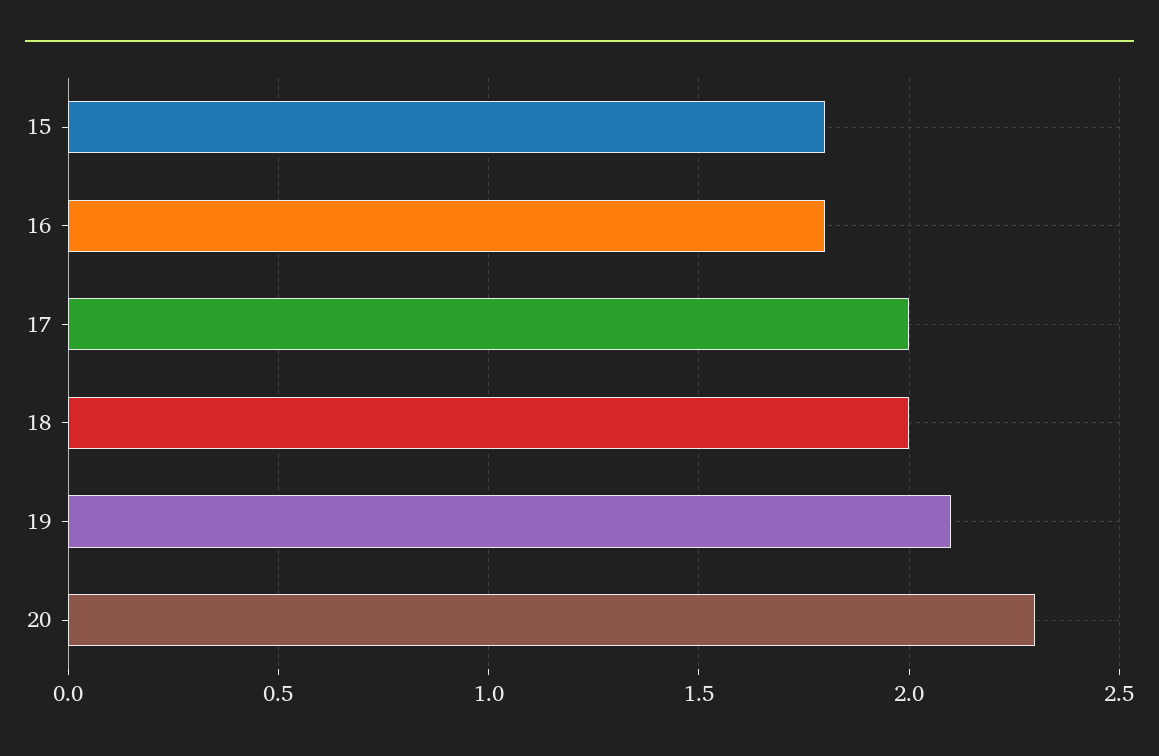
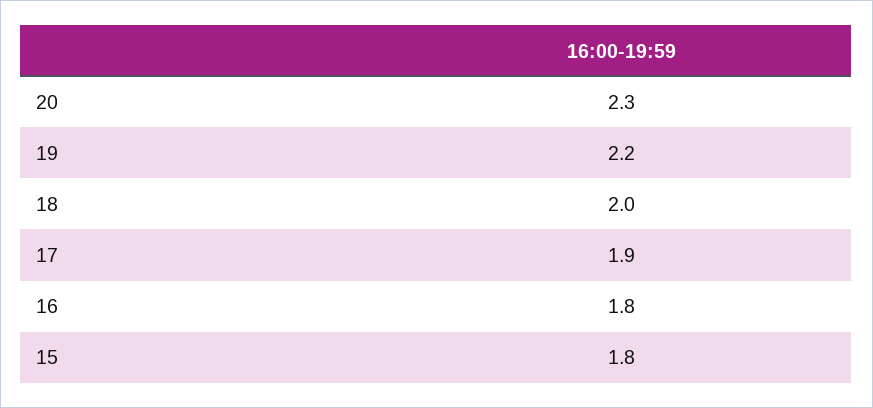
17: 2 -> 1.9
19: 2.1 -> 2.2

